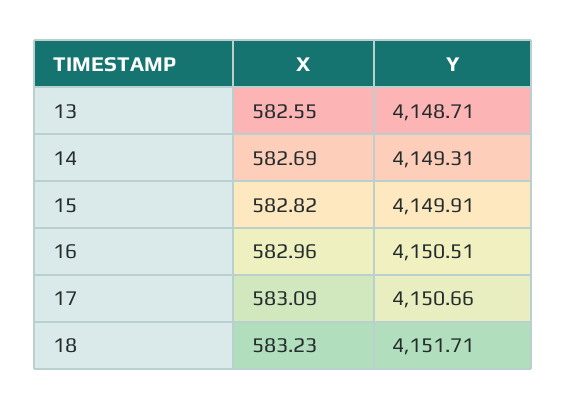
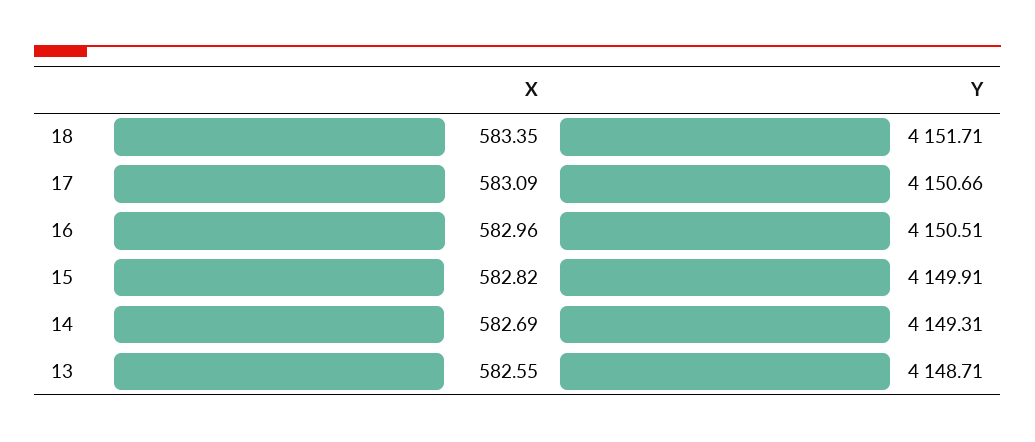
X, 18: 583.23 -> 583.35

